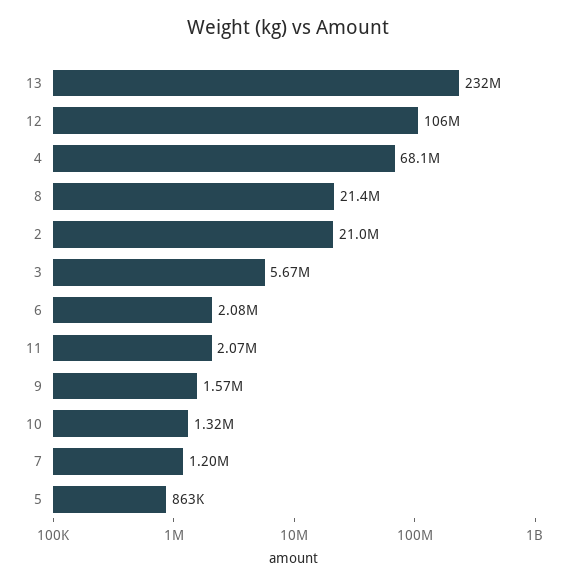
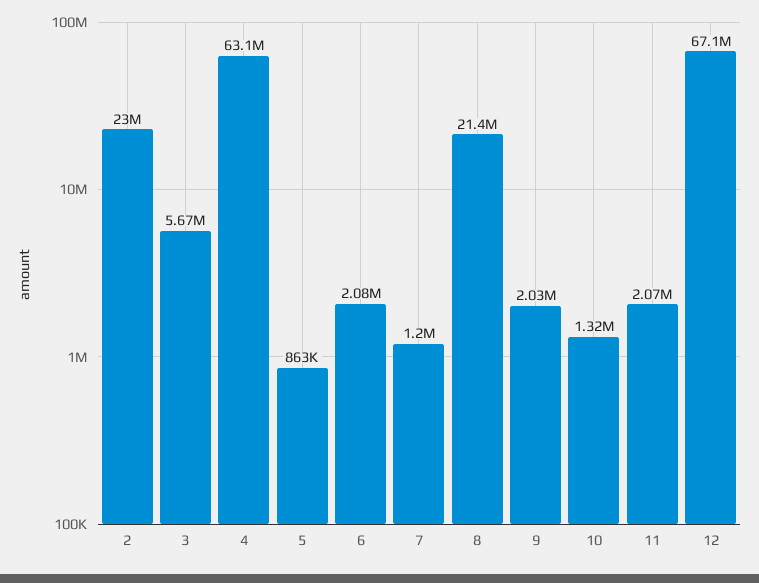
13: 232000000 -> none
12: 106000000 -> 67100000
4: 68100000 -> 63100000
2: 21000000 -> 23000000
9: 1570000 -> 2030000

